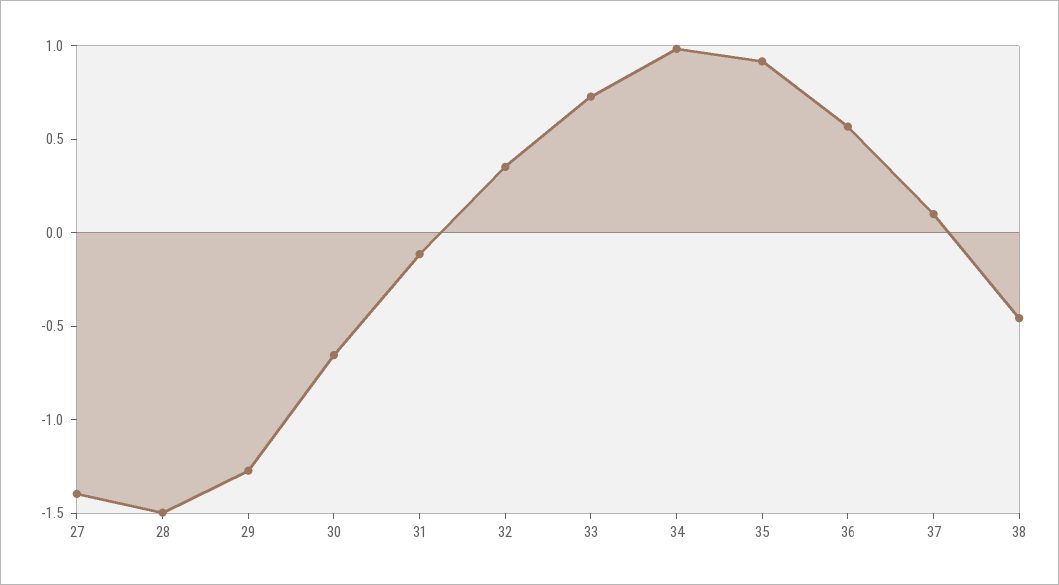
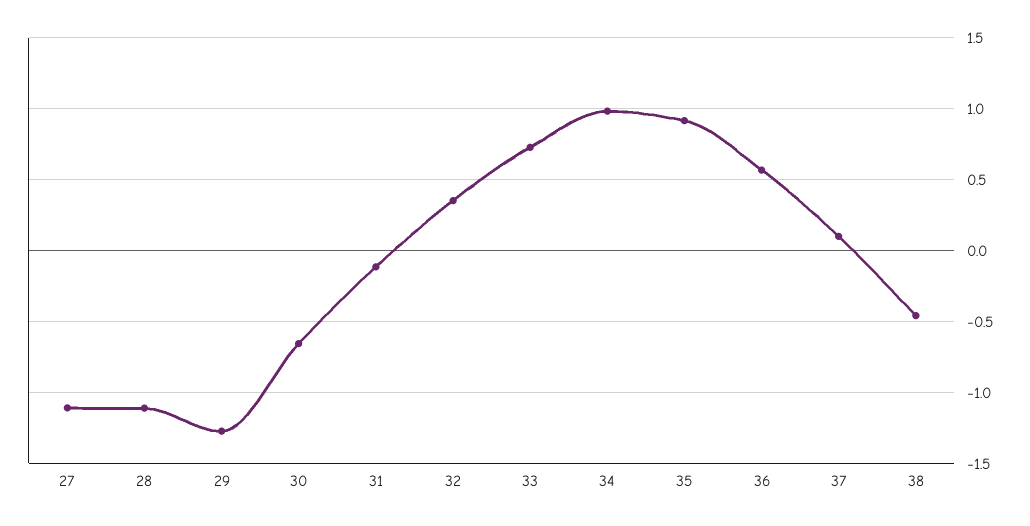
27: -1.4 -> -1.1
28: -1.5 -> -1.1

